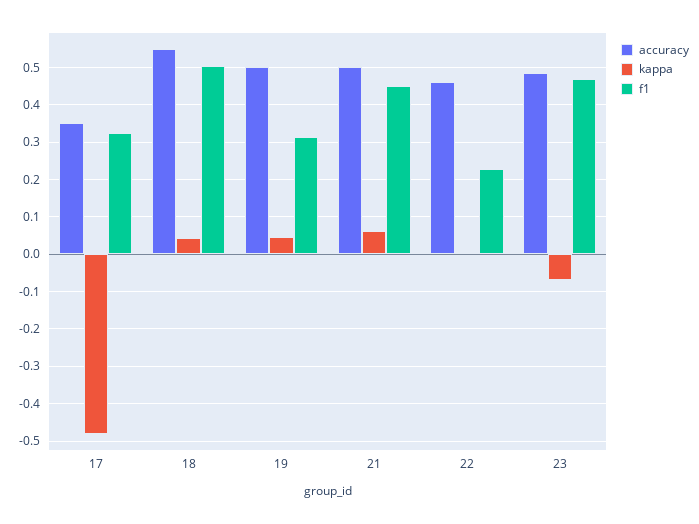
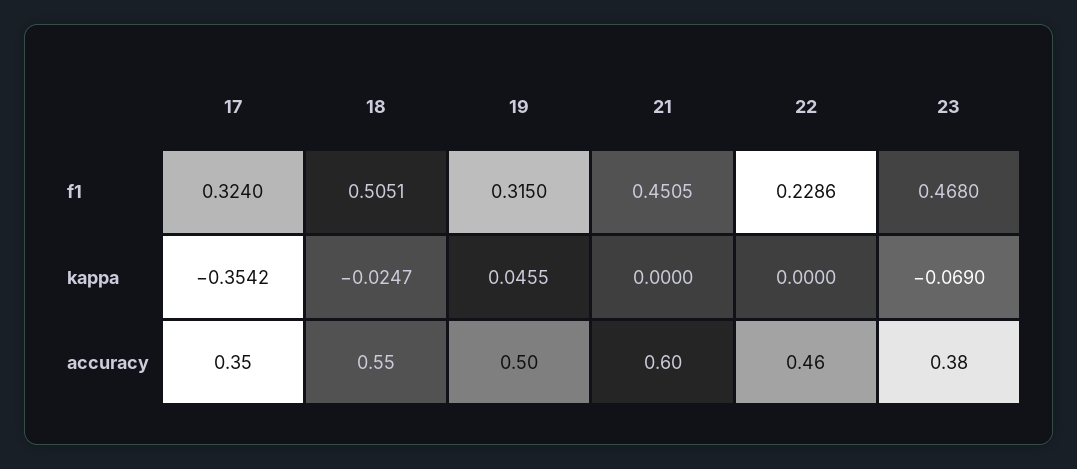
kappa, 17: -0.48 -> -0.3542
kappa, 18: 0.04 -> -0.0247
accuracy, 21: 0.5 -> 0.6
kappa, 21: 0.06 -> 0
accuracy, 23: 0.48 -> 0.38

